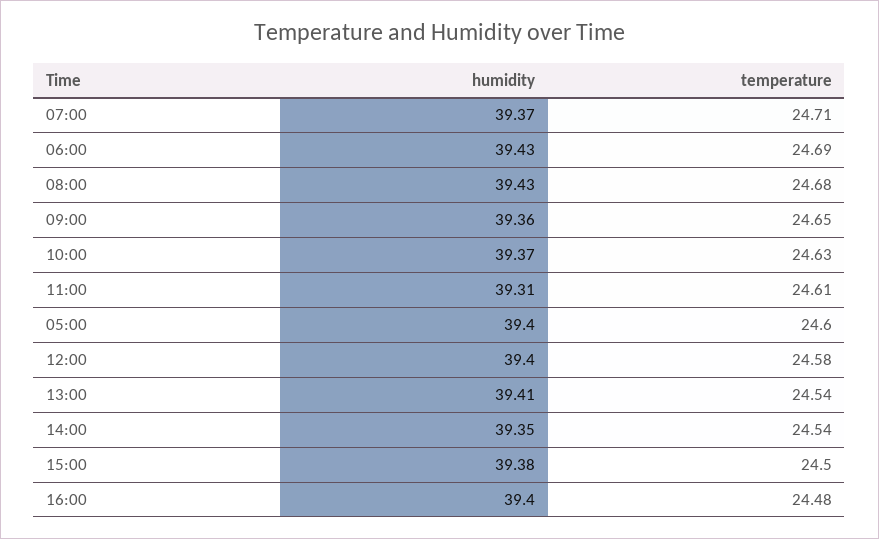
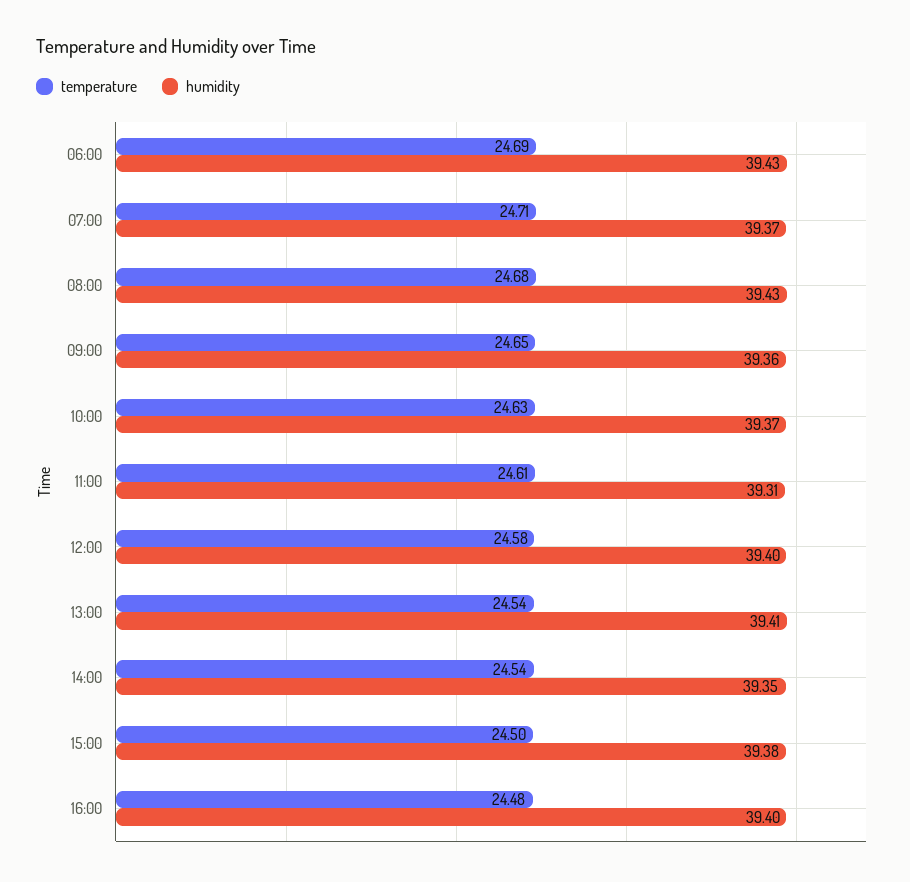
humidity, 05:00: 39.4 -> none
temperature, 05:00: 24.6 -> none

